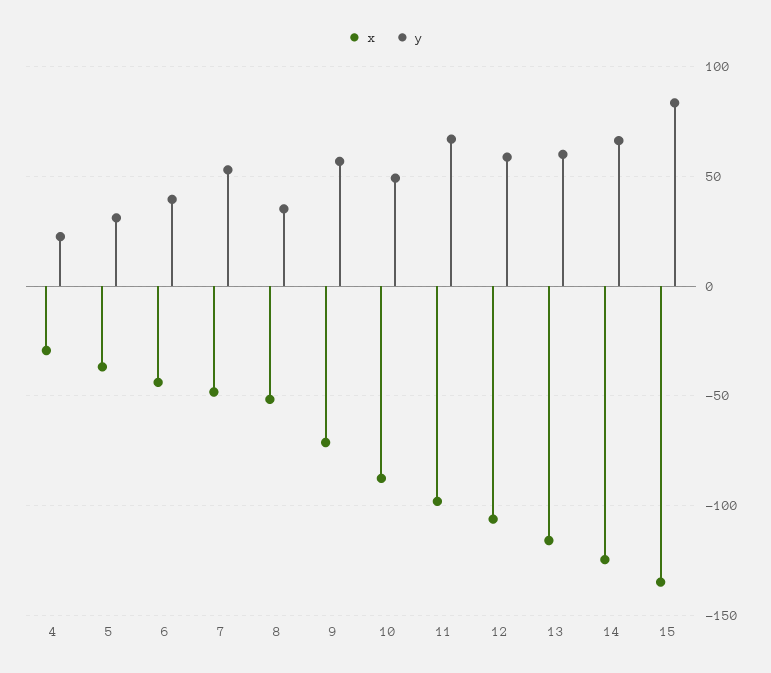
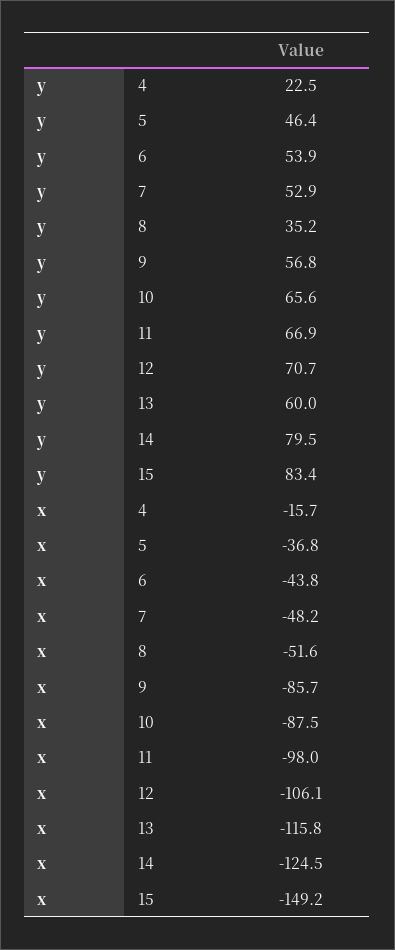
x, 4: -30 -> -15.7
y, 5: 30 -> 46.4
y, 6: 40 -> 53.9
x, 9: -70 -> -85.7
y, 10: 50 -> 65.6
y, 12: 60 -> 70.7
y, 14: 65 -> 79.5
x, 15: -135 -> -149.2

